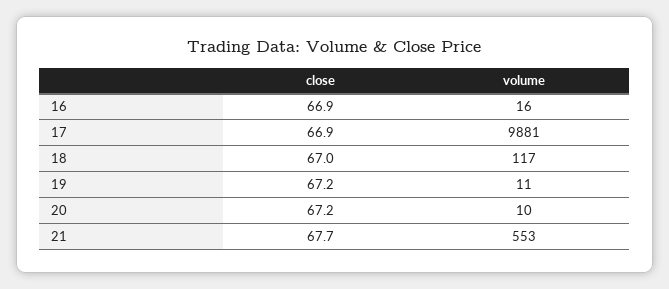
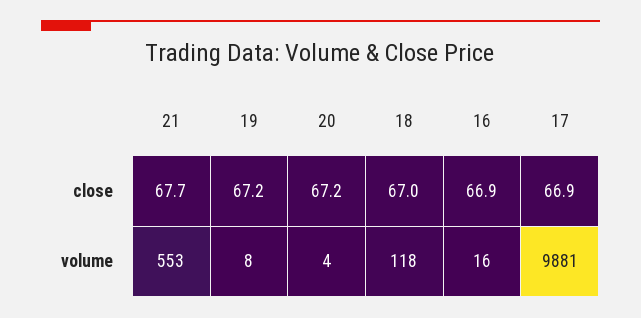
volume, 18: 117 -> 118
volume, 19: 11 -> 8
volume, 20: 10 -> 4

